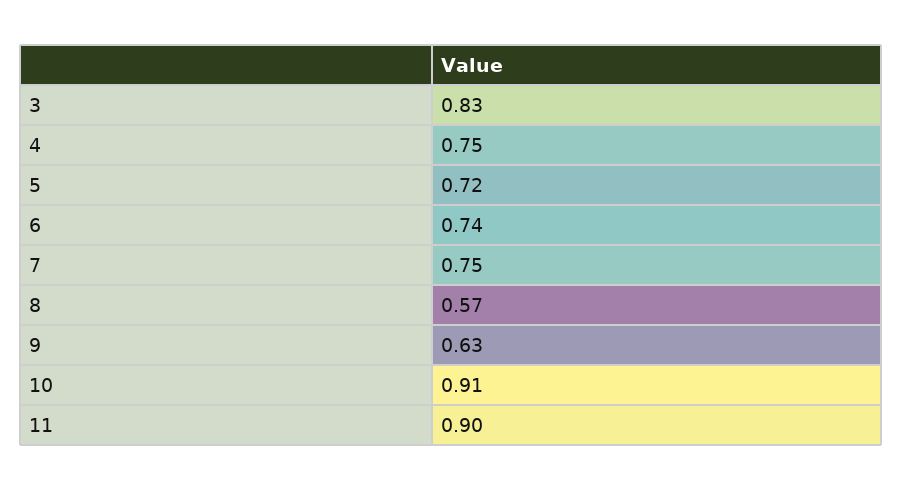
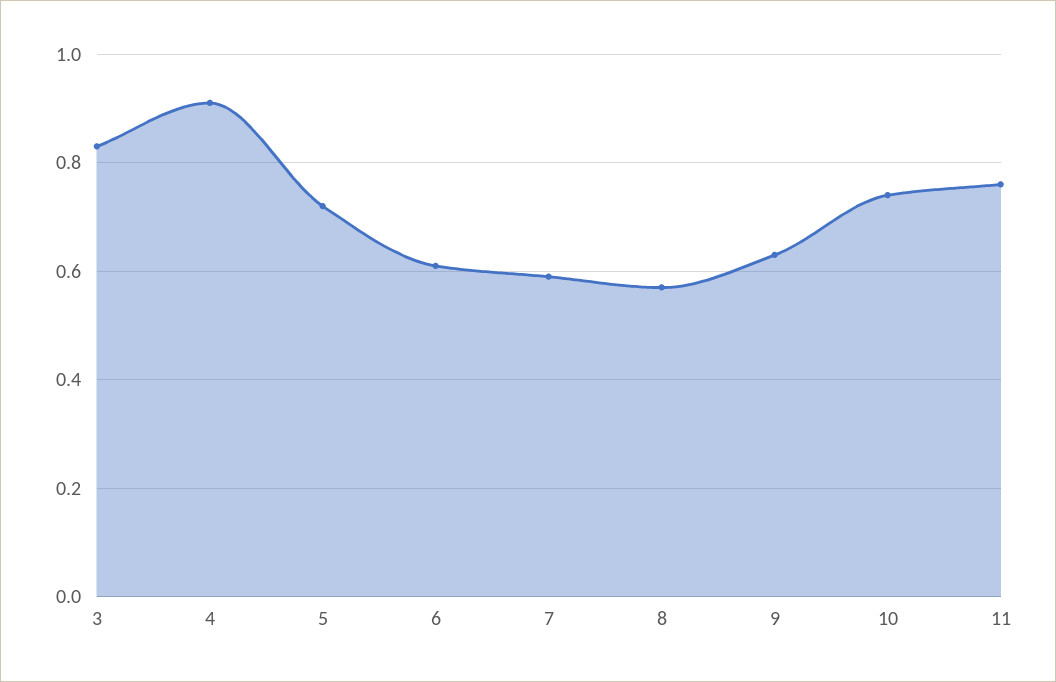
4: 0.75 -> 0.9
6: 0.74 -> 0.6
7: 0.75 -> 0.6
10: 0.91 -> 0.75
11: 0.9 -> 0.75

